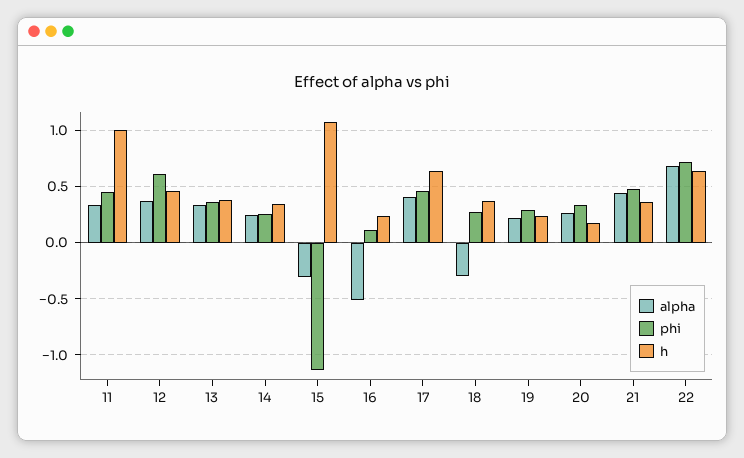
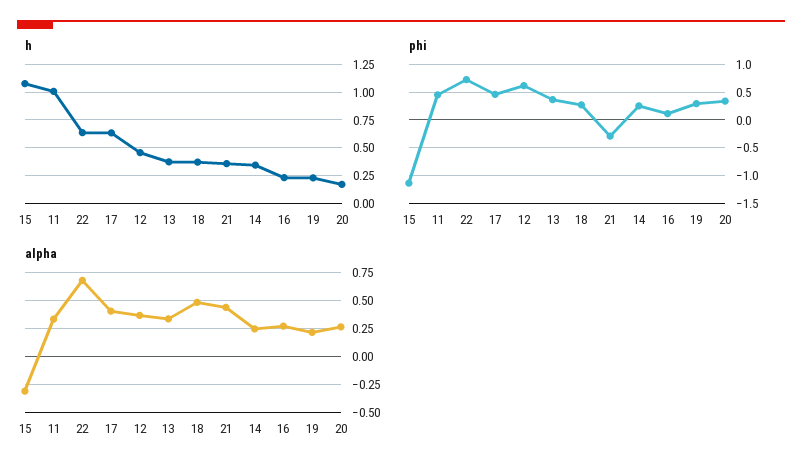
alpha, 16: -0.5 -> 0.25
alpha, 18: -0.3 -> 0.5
phi, 21: 0.5 -> -0.25

